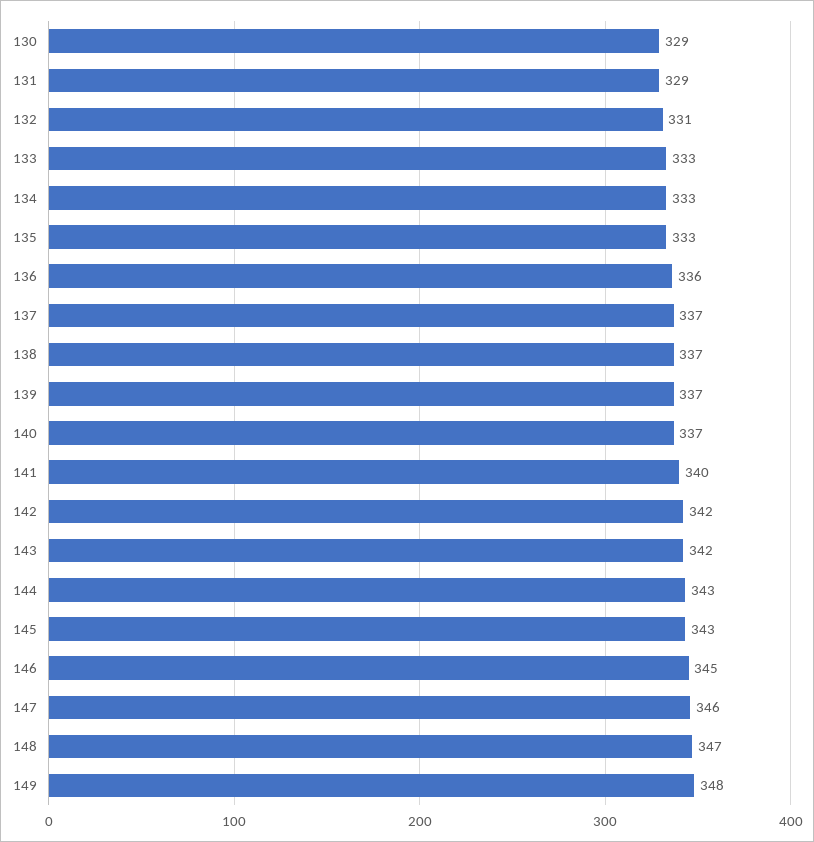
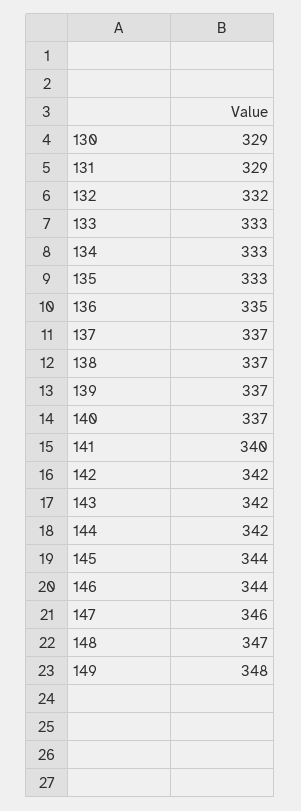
132: 331 -> 332
136: 336 -> 335
144: 343 -> 342
145: 343 -> 344
146: 345 -> 344

